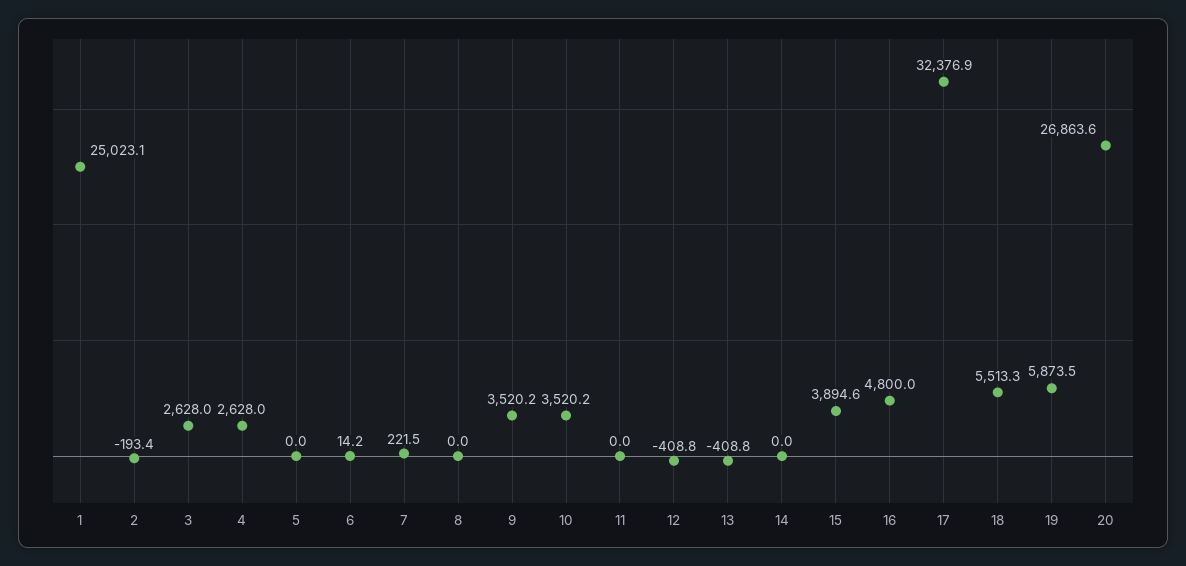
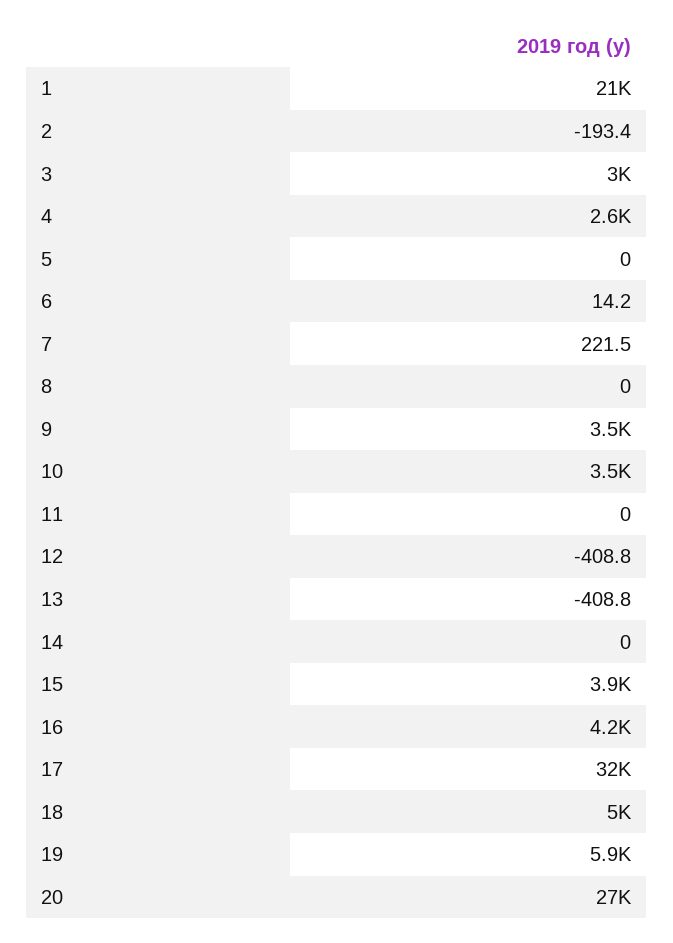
1: 25023.1 -> 21000
3: 2628 -> 3000
16: 4800 -> 4200
18: 5513.3 -> 5000

